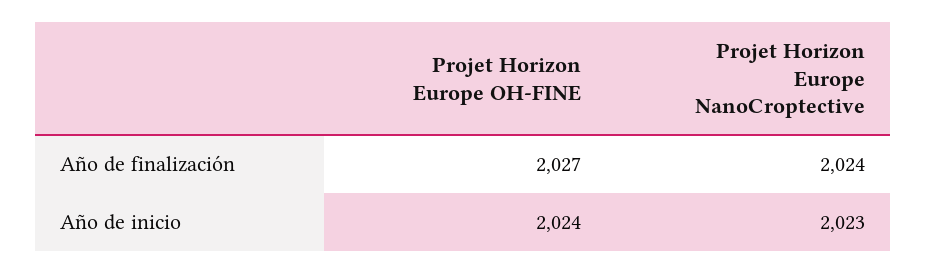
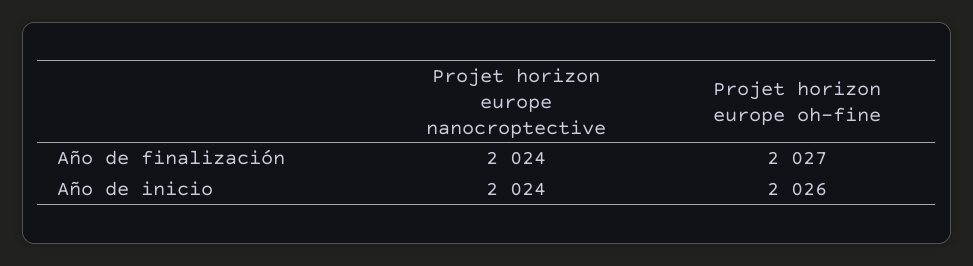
Projet Horizon Europe OH-FINE, Año de inicio: 2024 -> 2026
Projet Horizon Europe NanoCroptective, Año de inicio: 2023 -> 2024

